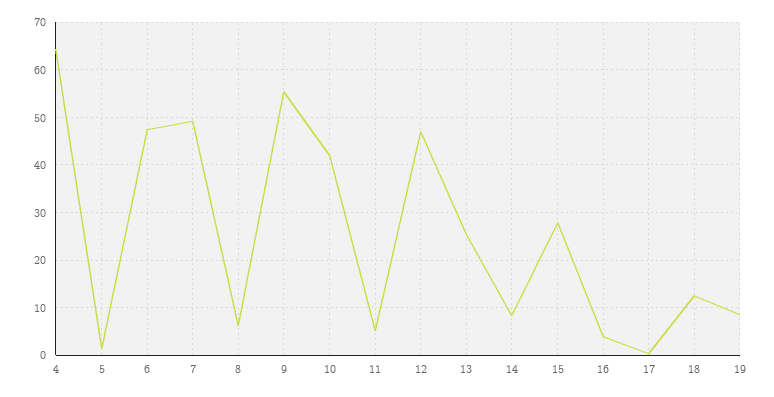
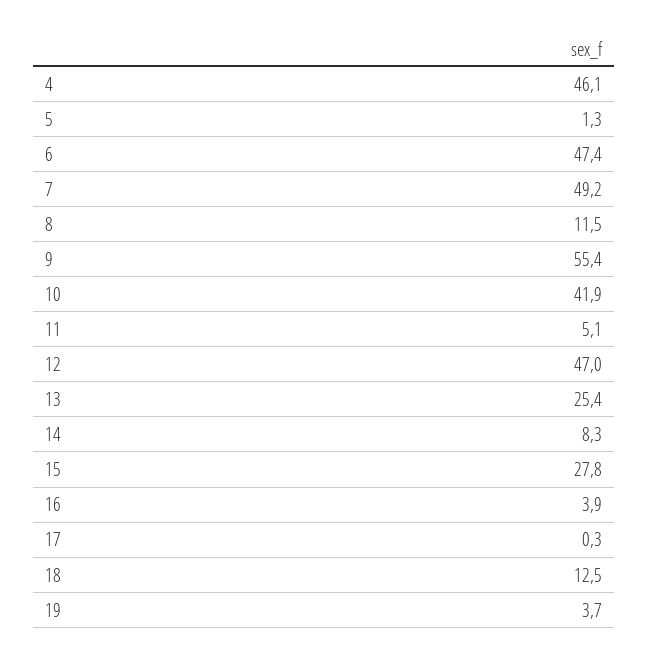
4: 64 -> 46.1
8: 6 -> 11.5
19: 8 -> 3.7

